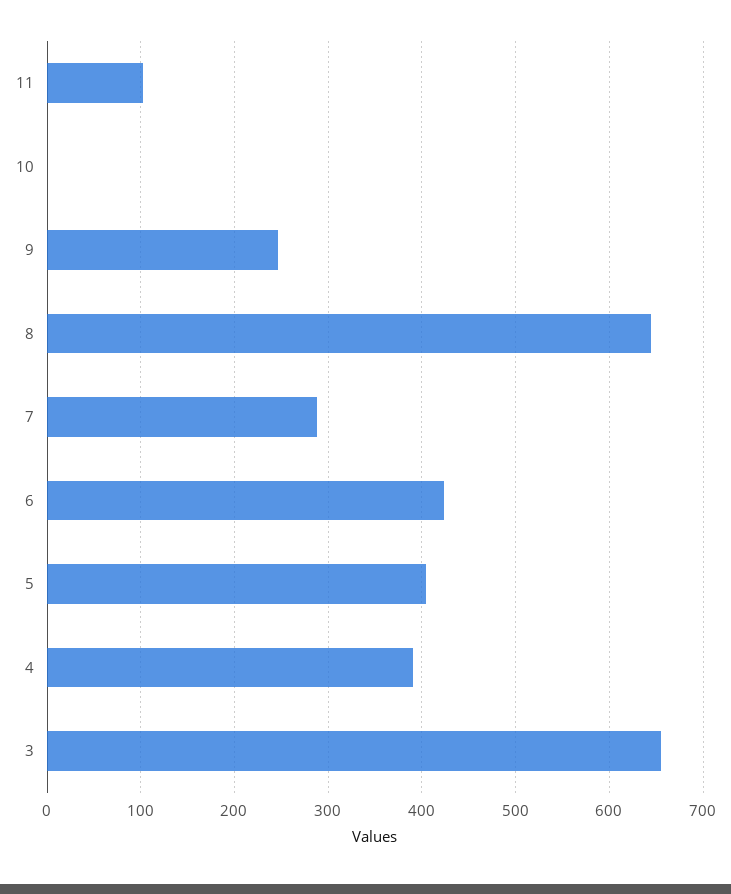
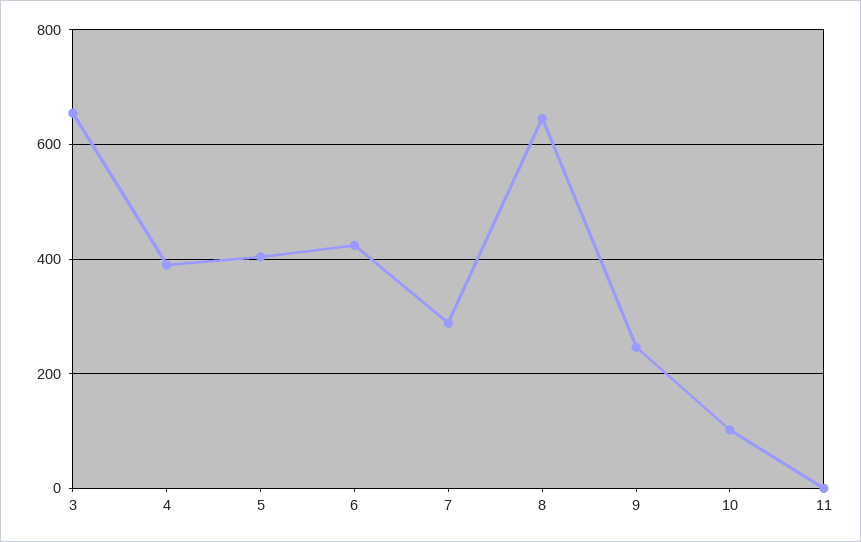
11: 100 -> 0
10: 0 -> 100

